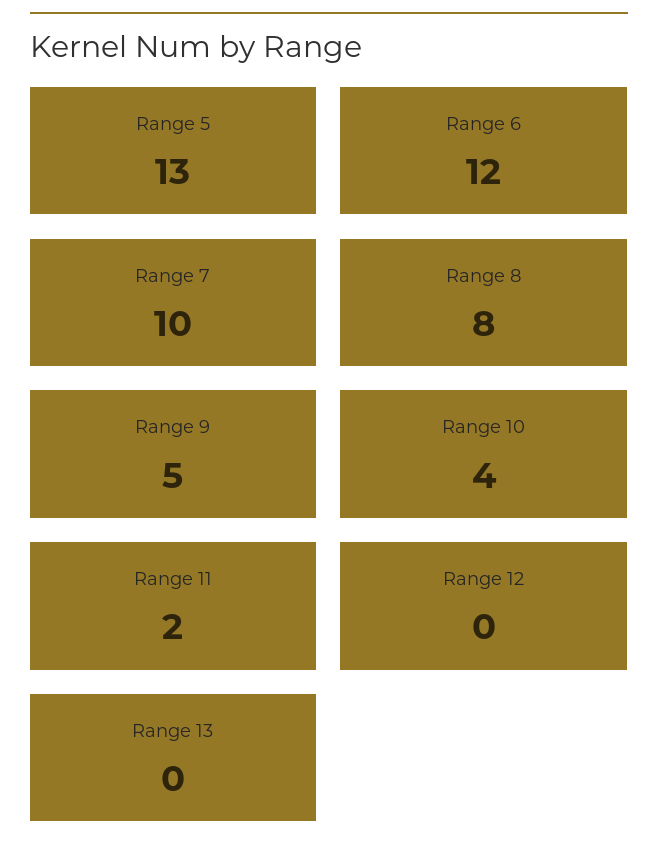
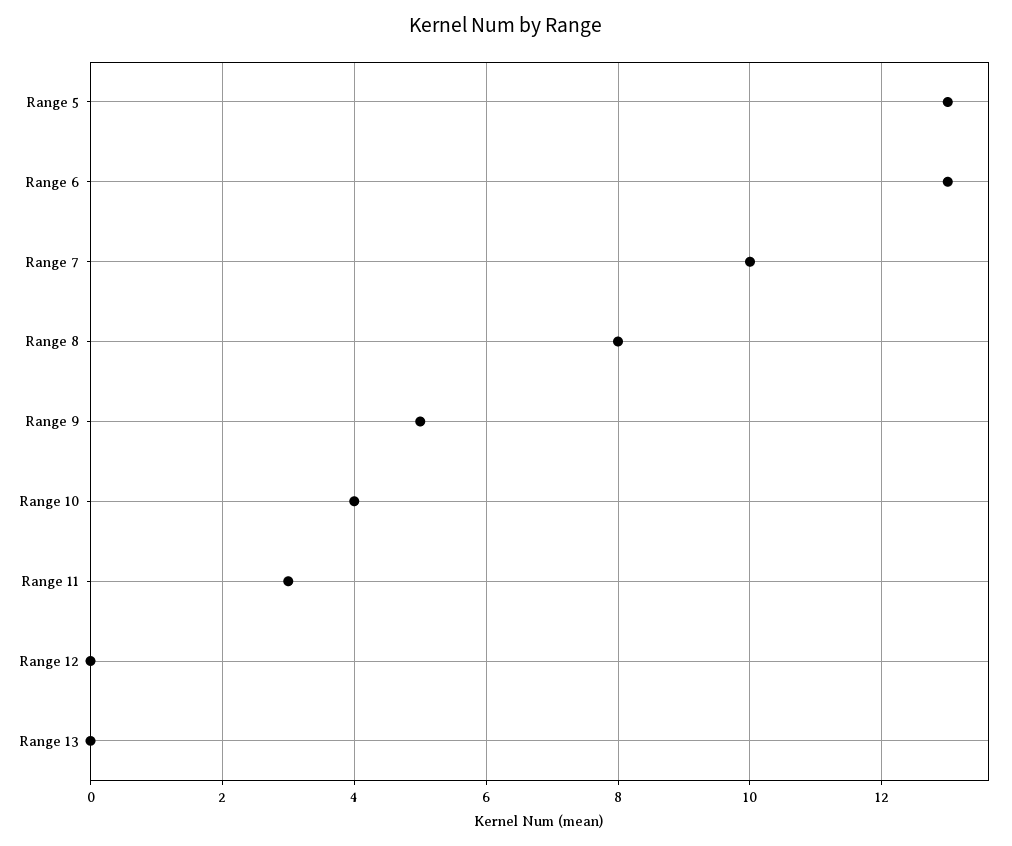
Range 6: 12 -> 13
Range 11: 2 -> 3

